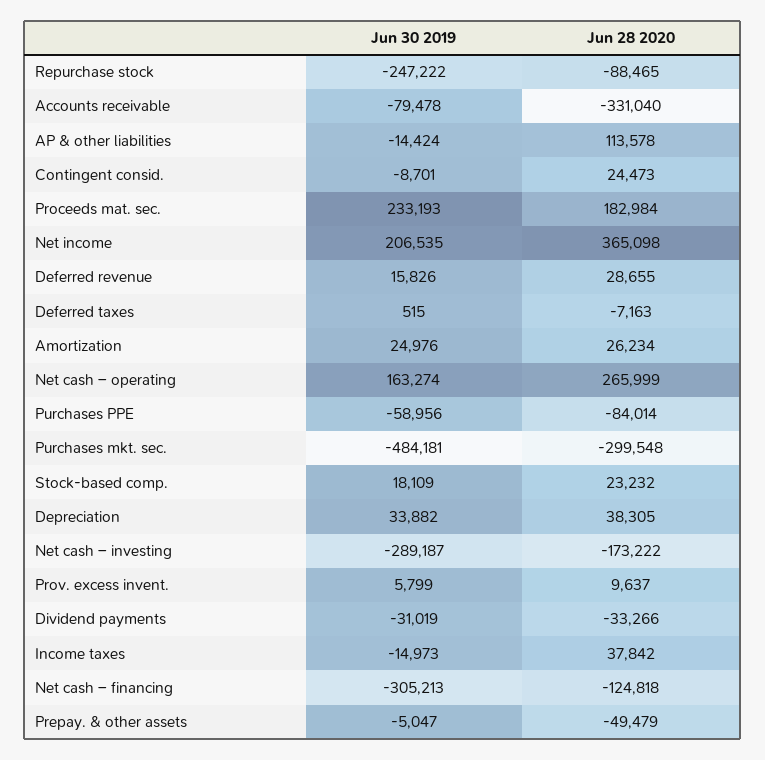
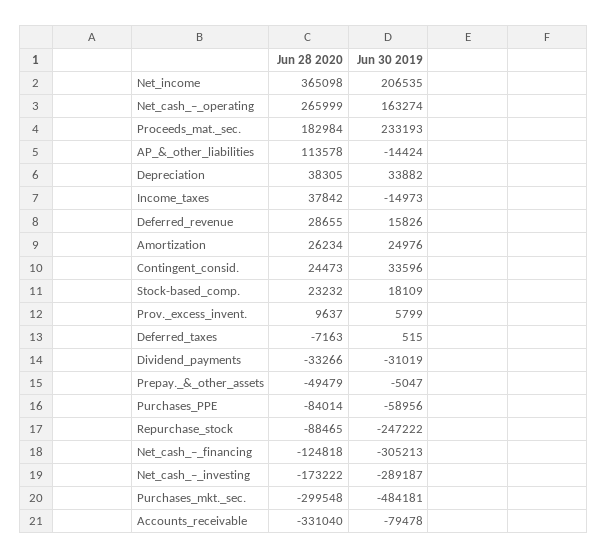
Jun 30 2019, Contingent consid.: -8701 -> 33596

